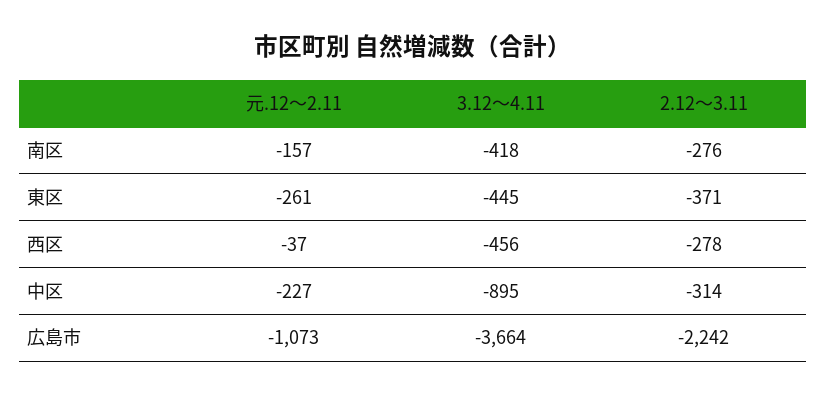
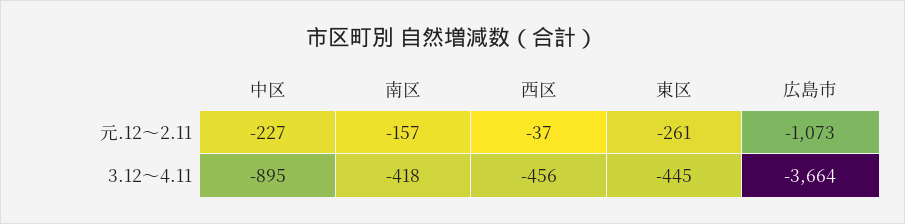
2.12～3.11, 南区: -276 -> none
2.12～3.11, 東区: -371 -> none
2.12～3.11, 西区: -278 -> none
2.12～3.11, 中区: -314 -> none
2.12～3.11, 広島市: -2242 -> none

